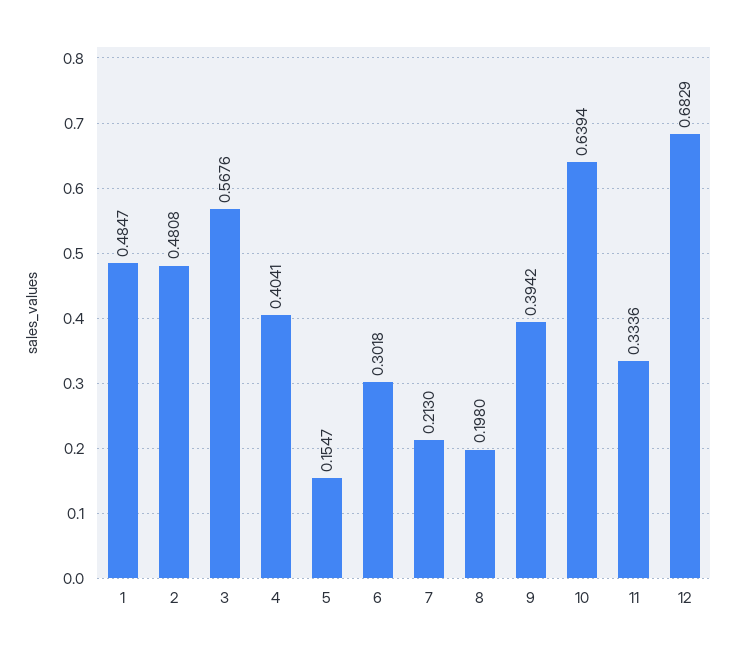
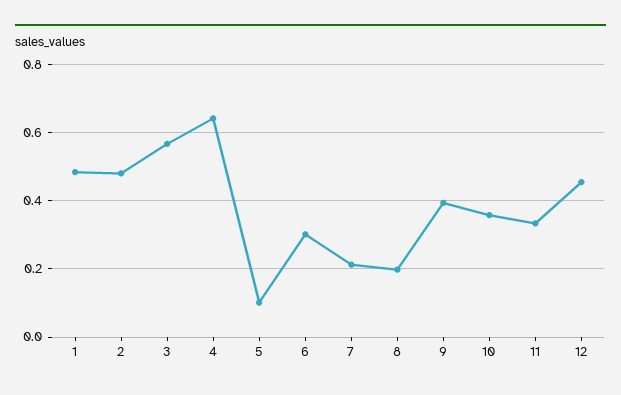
4: 0.4041 -> 0.64
5: 0.1547 -> 0.1
10: 0.6394 -> 0.36
12: 0.6829 -> 0.46

